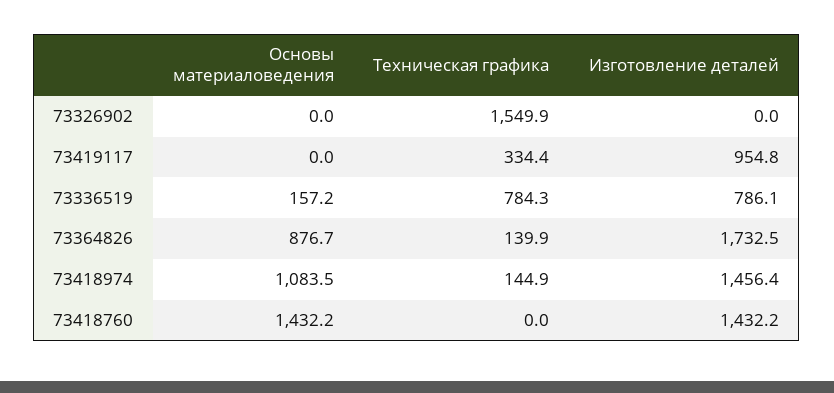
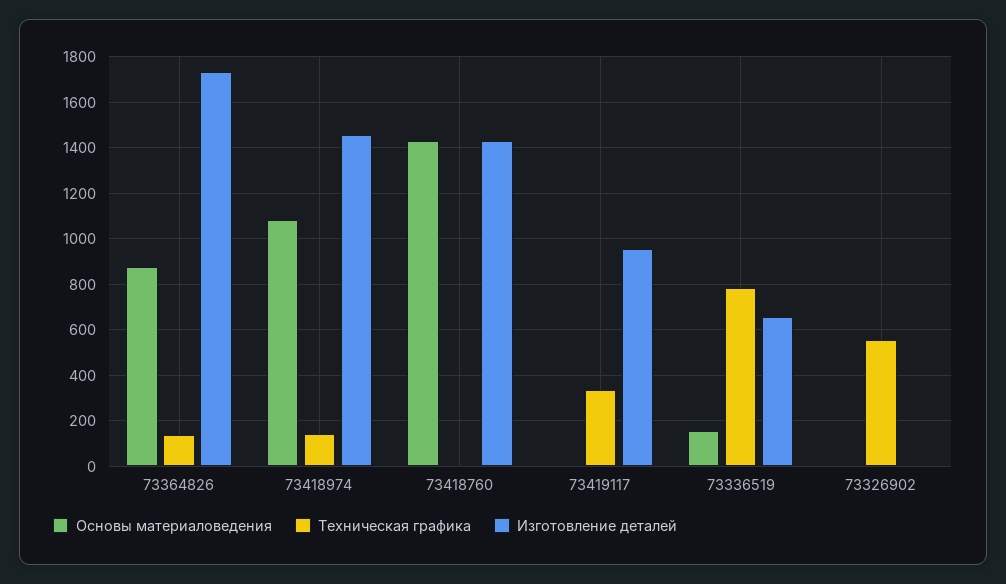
Техническая графика, 73326902: 1549.9 -> 550
Изготовление деталей, 73336519: 786.1 -> 650

